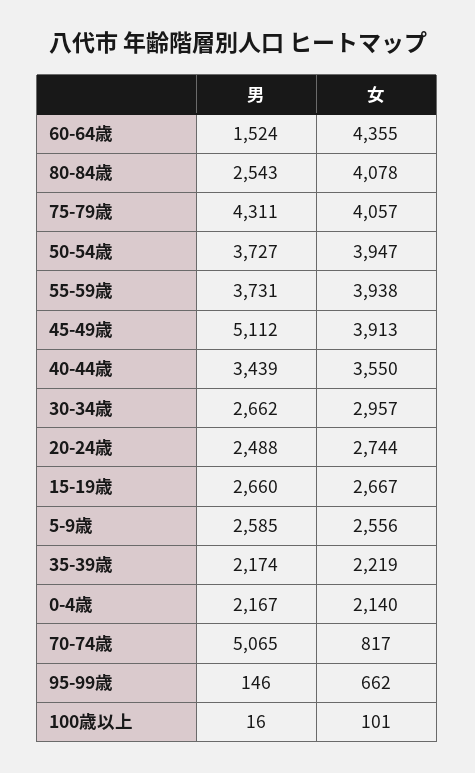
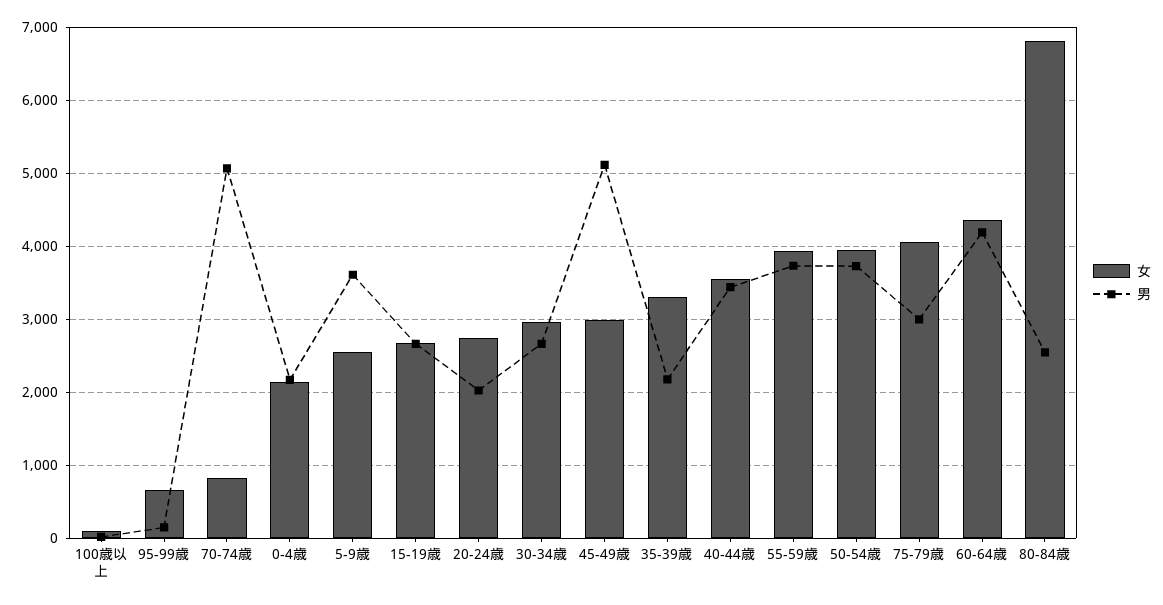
男, 60-64歳: 1524 -> 4200
女, 80-84歳: 4078 -> 6800
男, 75-79歳: 4311 -> 3000
女, 45-49歳: 3913 -> 3000
男, 20-24歳: 2488 -> 2000
男, 5-9歳: 2585 -> 3600
女, 35-39歳: 2219 -> 3300

